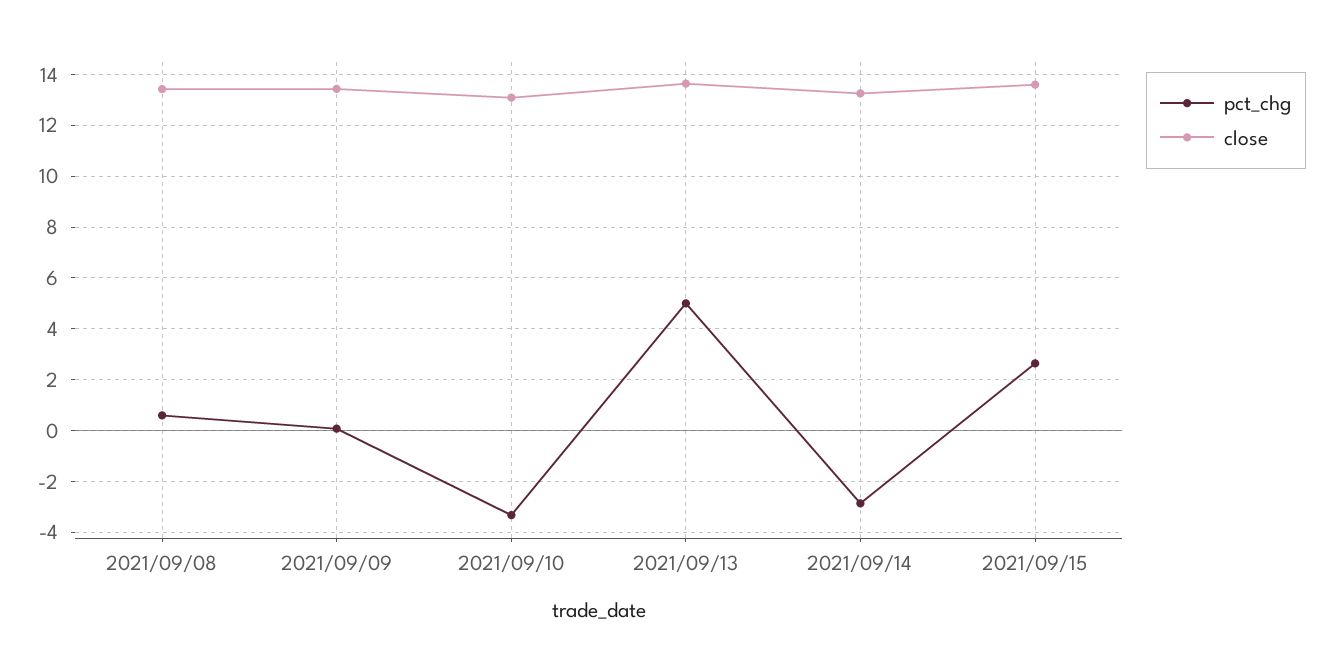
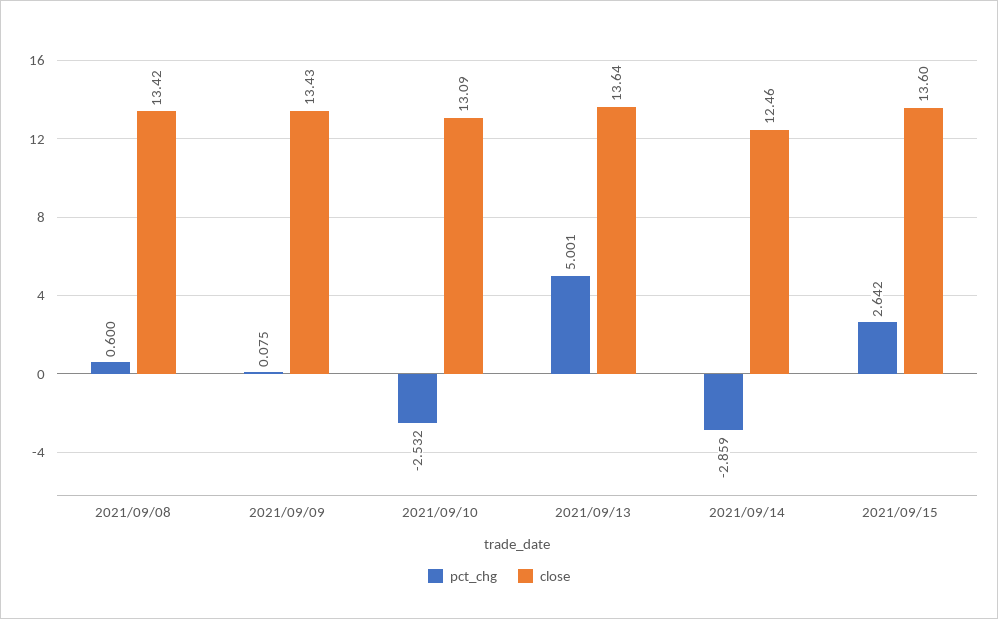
pct_chg, 2021/09/10: -3.25 -> -2.532
close, 2021/09/14: 13.25 -> 12.46

